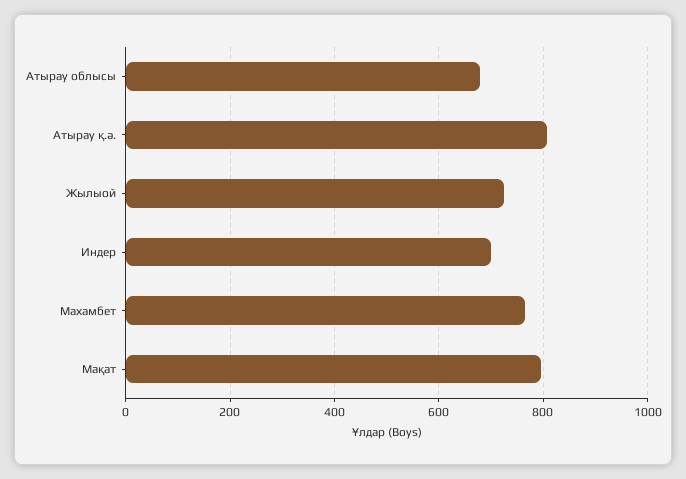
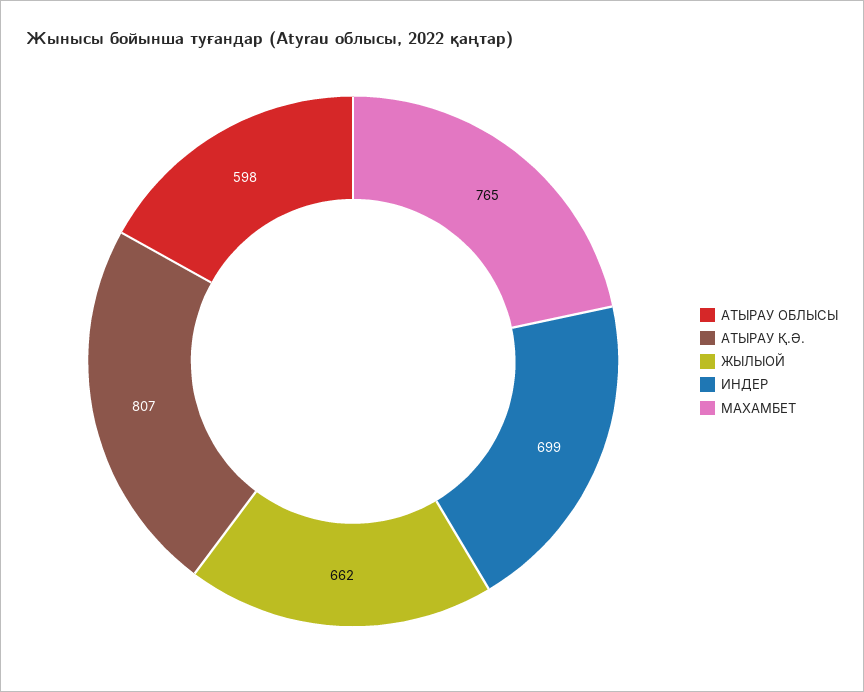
Атырау облысы: 680 -> 598
Жылыой: 720 -> 662
Мақат: 800 -> none

